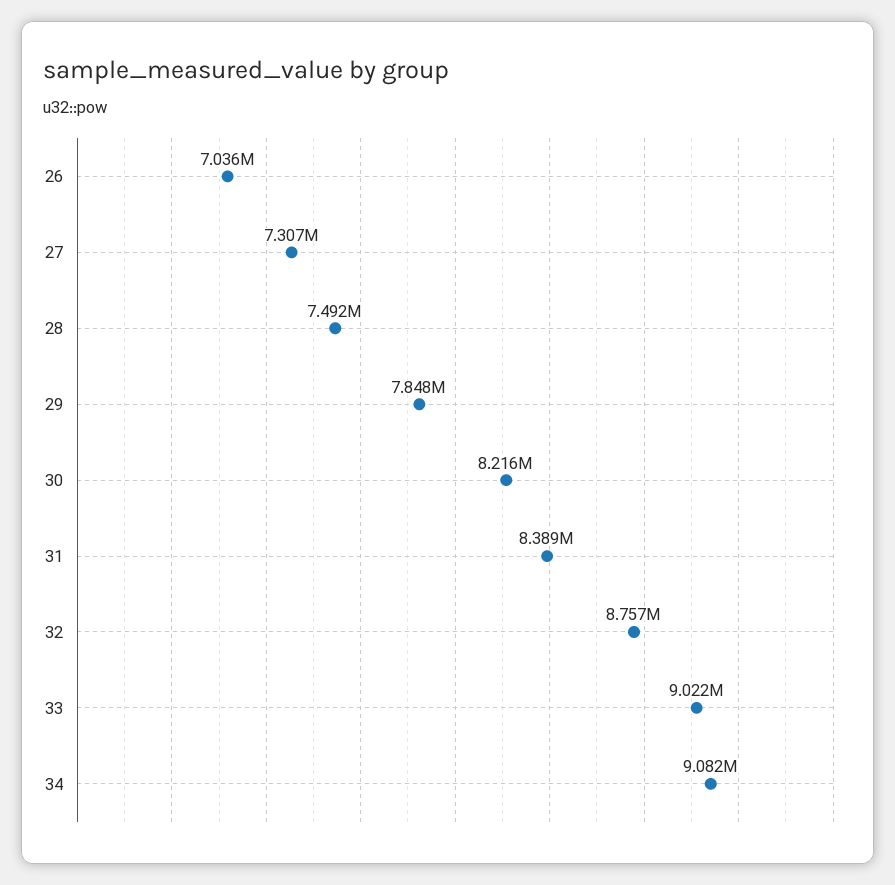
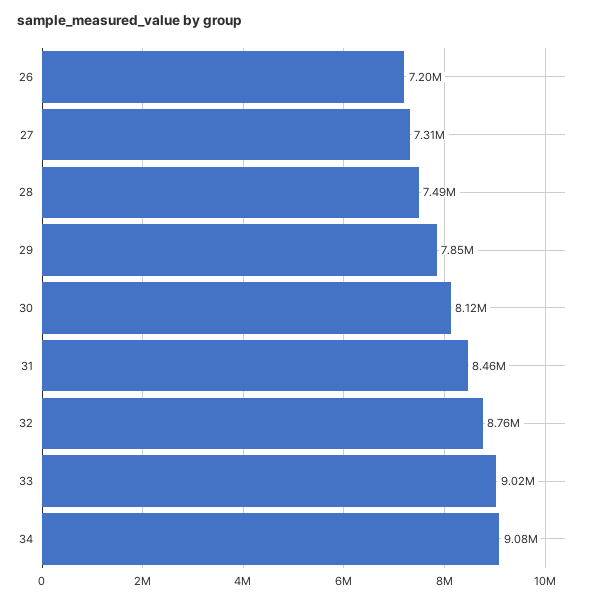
26: 7036000 -> 7200000
30: 8216000 -> 8120000
31: 8389000 -> 8460000

